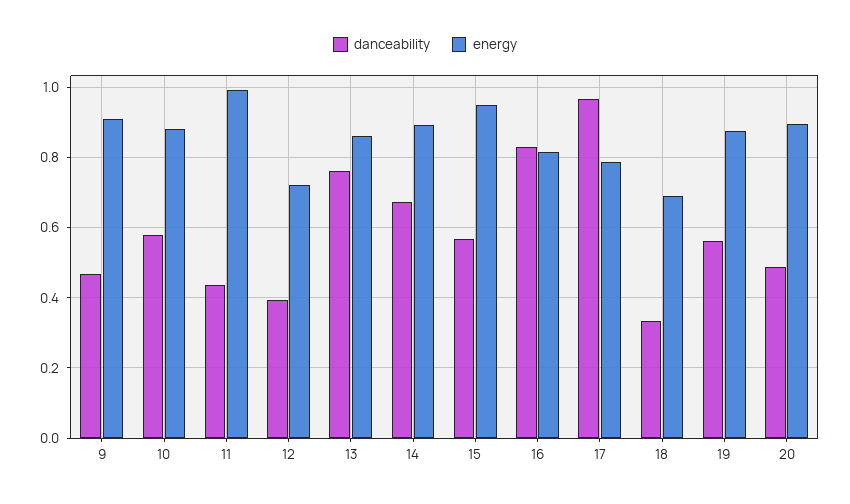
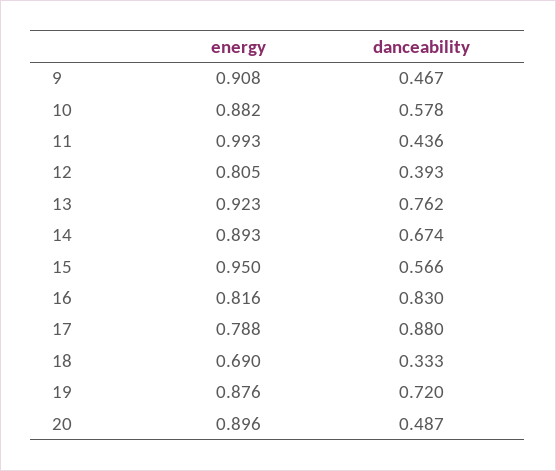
energy, 12: 0.72 -> 0.805
energy, 13: 0.86 -> 0.923
danceability, 17: 0.96 -> 0.88
danceability, 19: 0.56 -> 0.72

